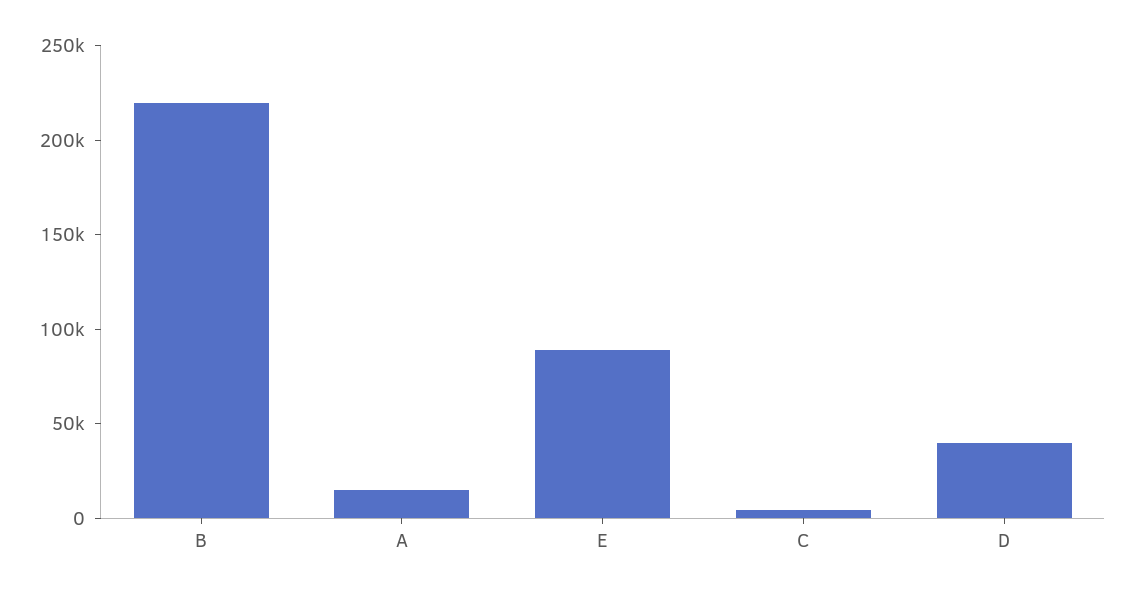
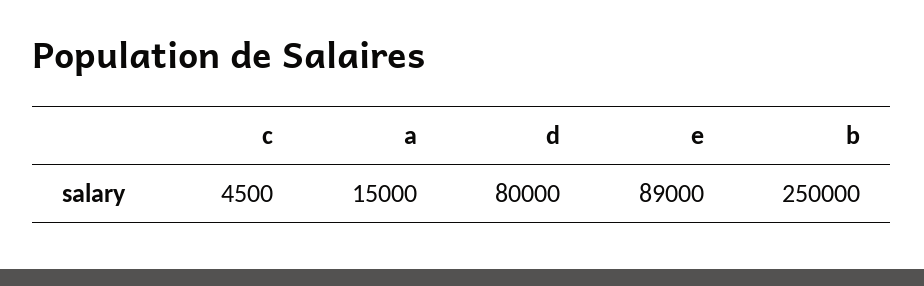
B: 220000 -> 250000
D: 40000 -> 80000

